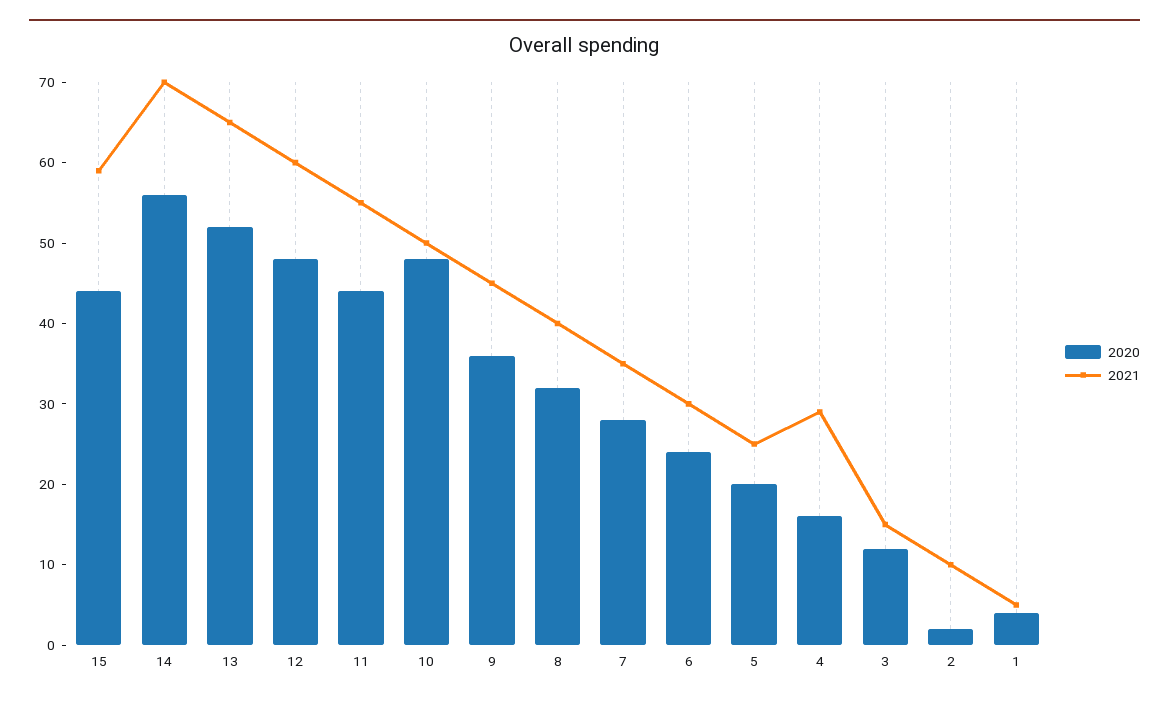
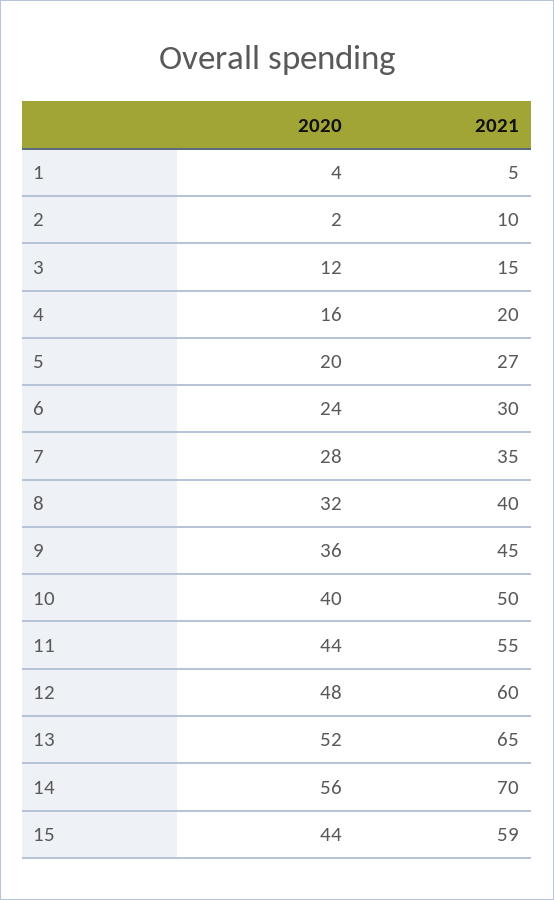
2020, 10: 48 -> 40
2021, 5: 25 -> 27
2021, 4: 29 -> 20

